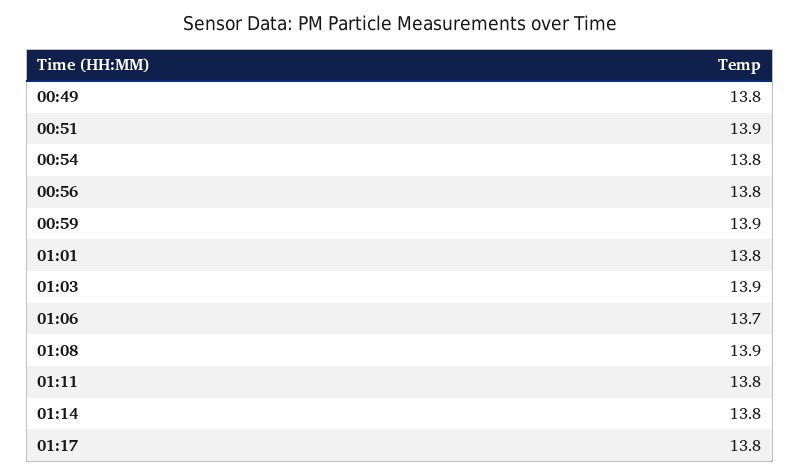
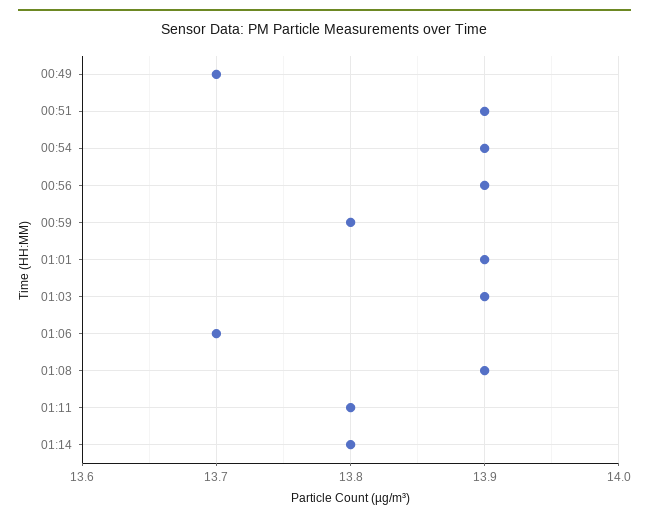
00:49: 13.8 -> 13.7
00:54: 13.8 -> 13.9
00:56: 13.8 -> 13.9
00:59: 13.9 -> 13.8
01:01: 13.8 -> 13.9
01:17: 13.8 -> none

